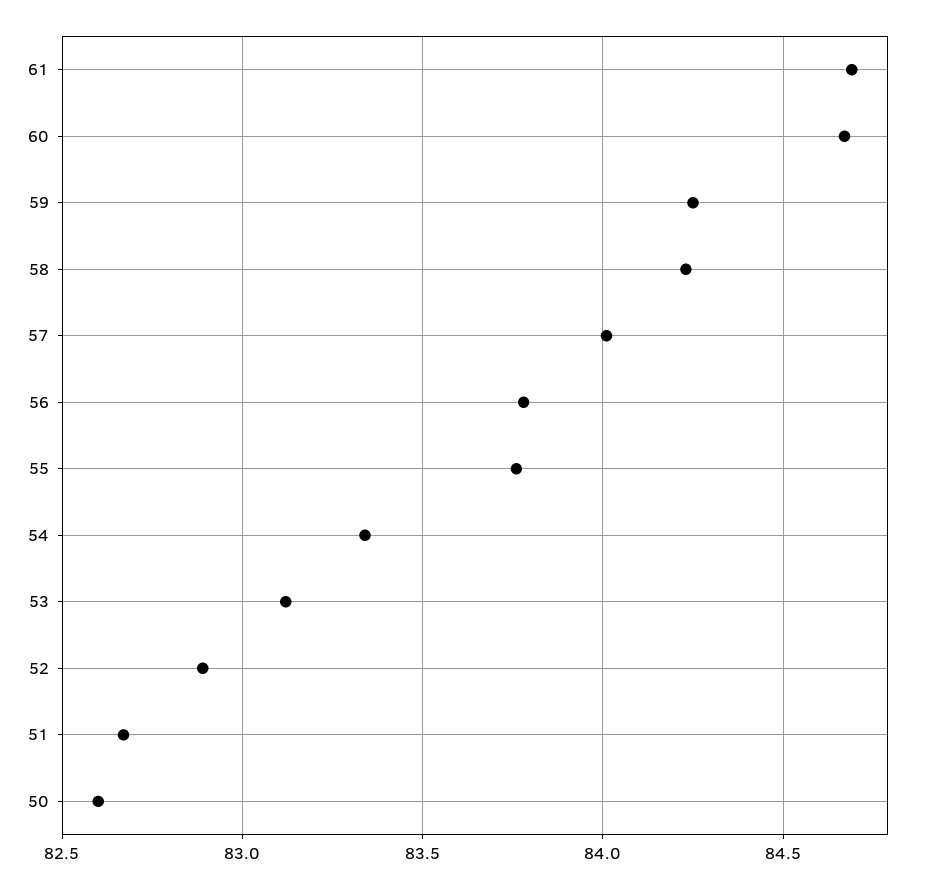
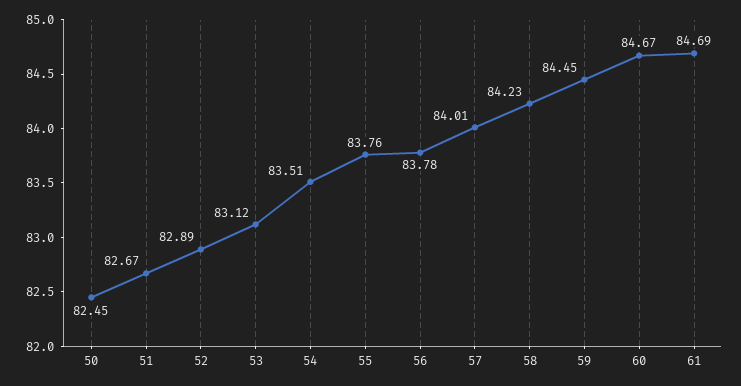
59: 84.25 -> 84.45
54: 83.35 -> 83.51
50: 82.6 -> 82.45

